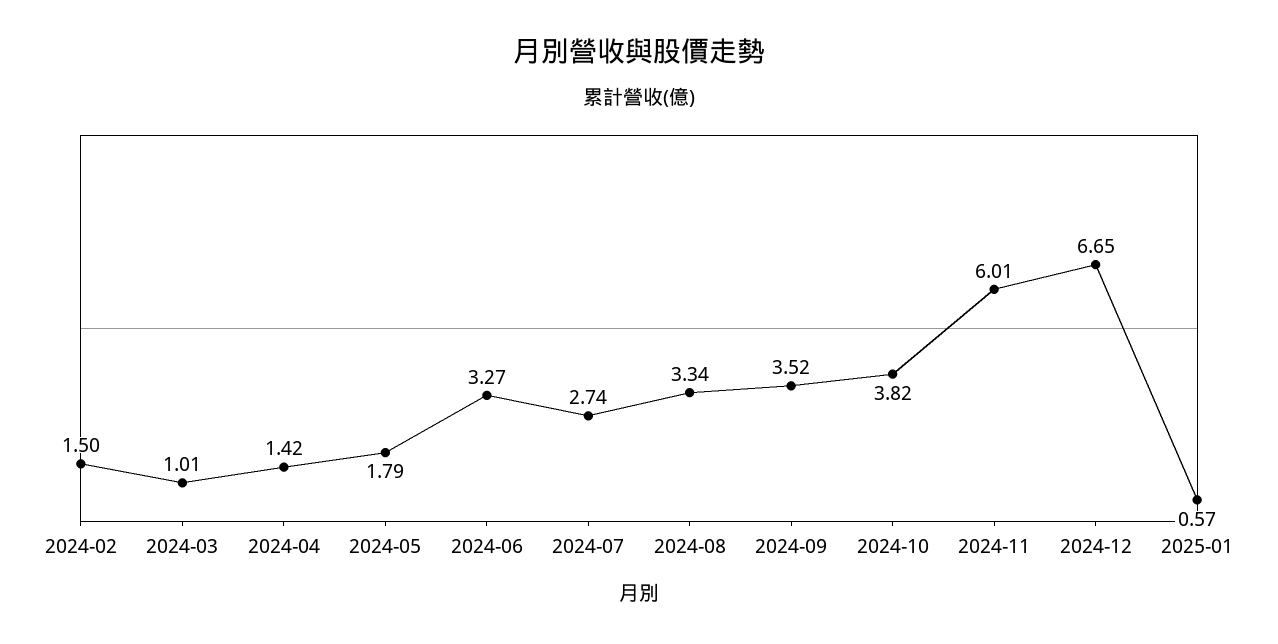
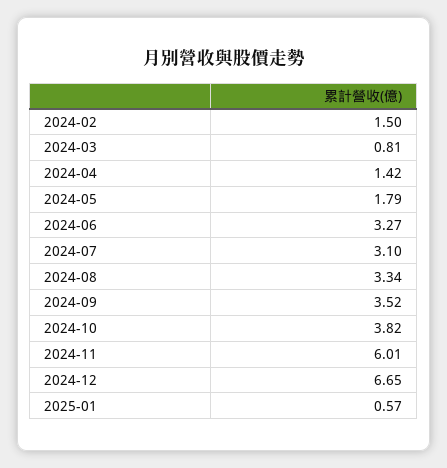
2024-03: 1.01 -> 0.81
2024-07: 2.74 -> 3.1

